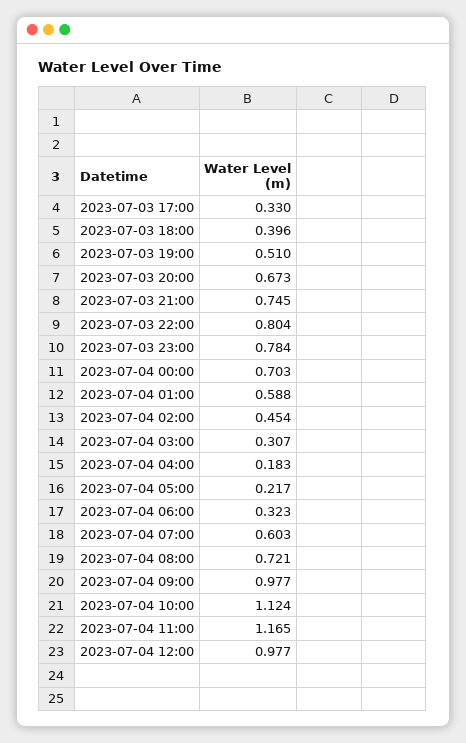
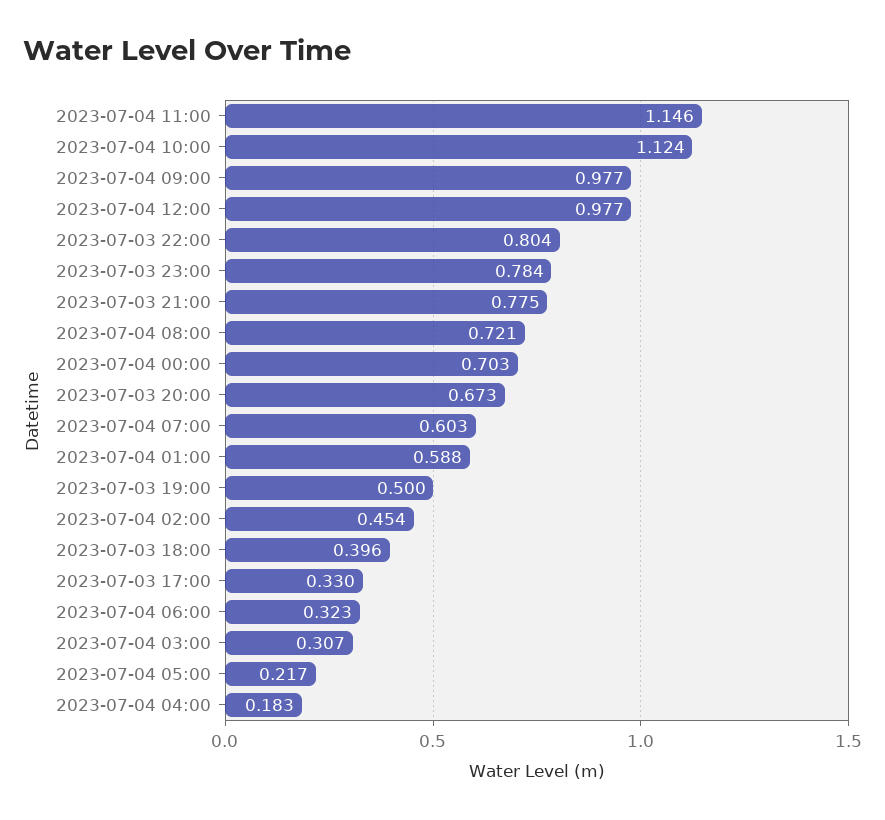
2023-07-03 19:00: 0.51 -> 0.5
2023-07-03 21:00: 0.745 -> 0.775
2023-07-04 11:00: 1.165 -> 1.146

